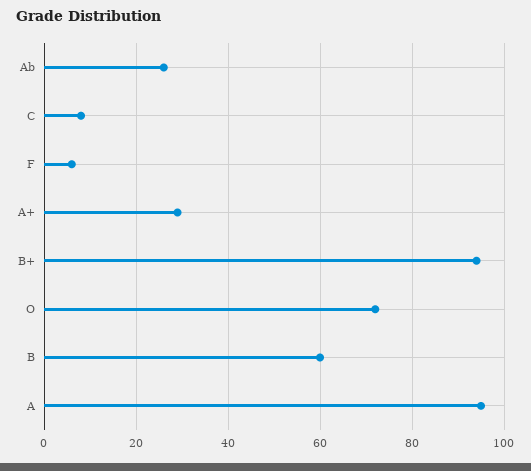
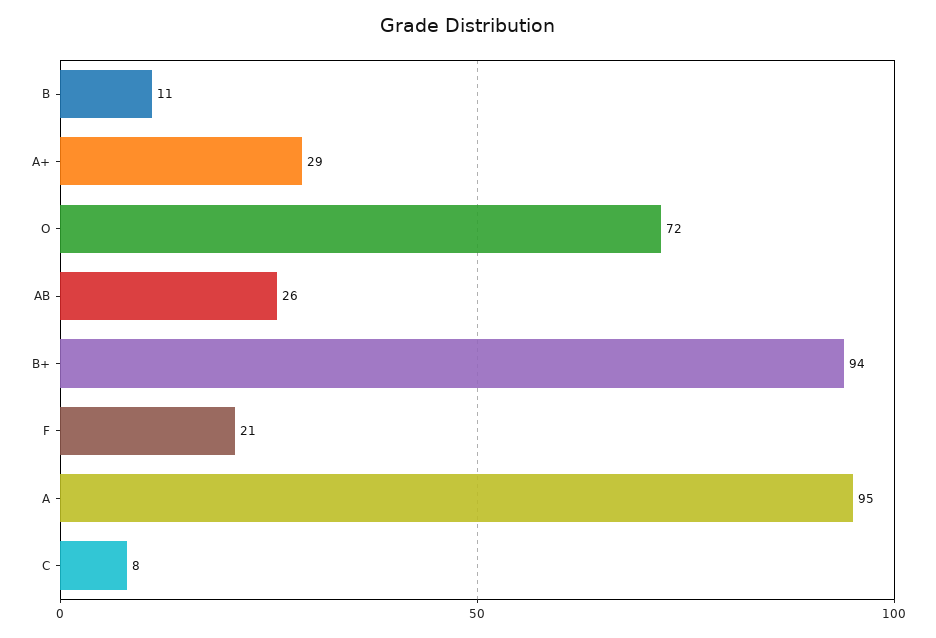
F: 5 -> 21
B: 60 -> 11

